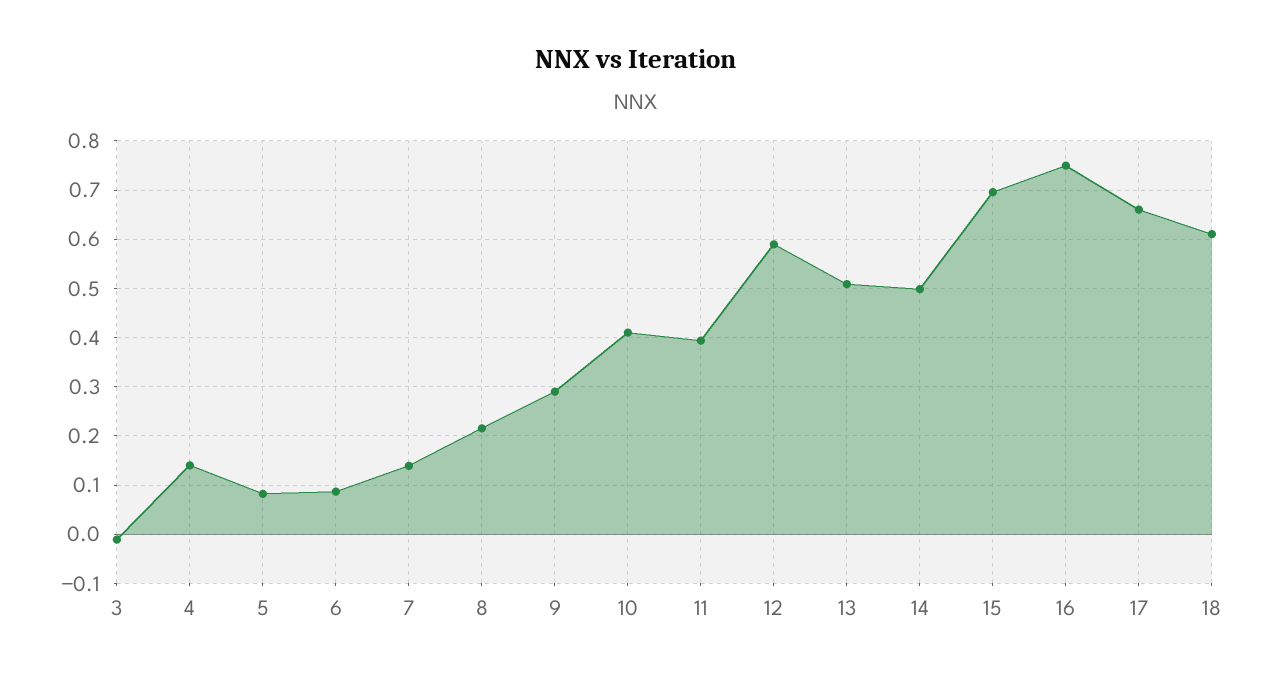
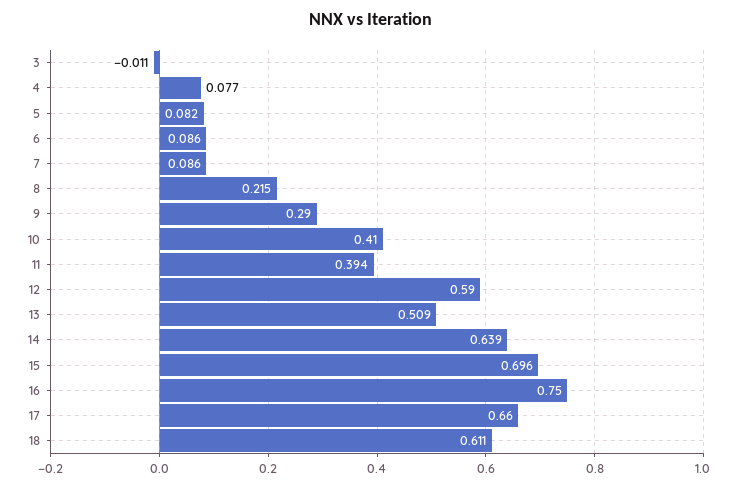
4: 0.14 -> 0.077
7: 0.14 -> 0.086
14: 0.5 -> 0.639

